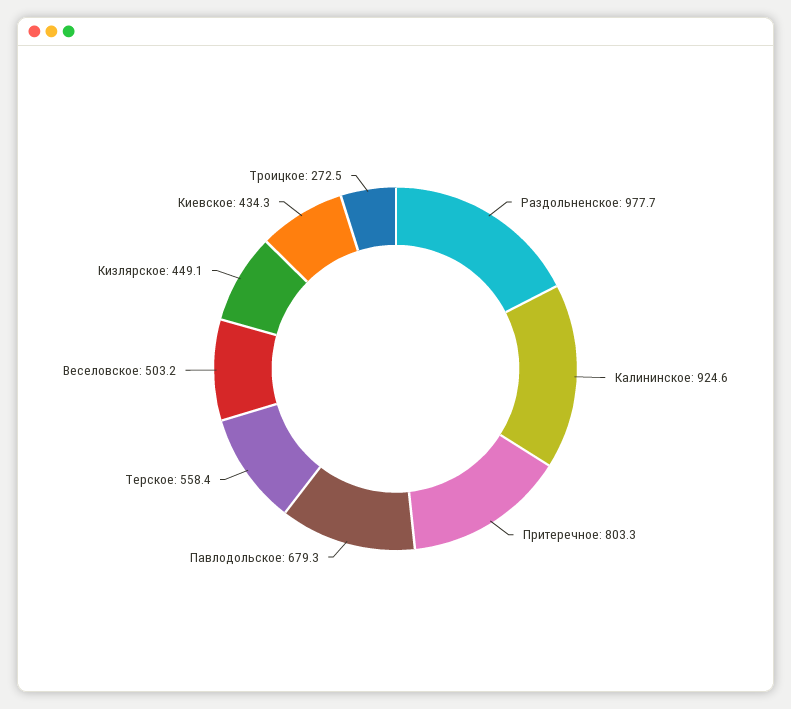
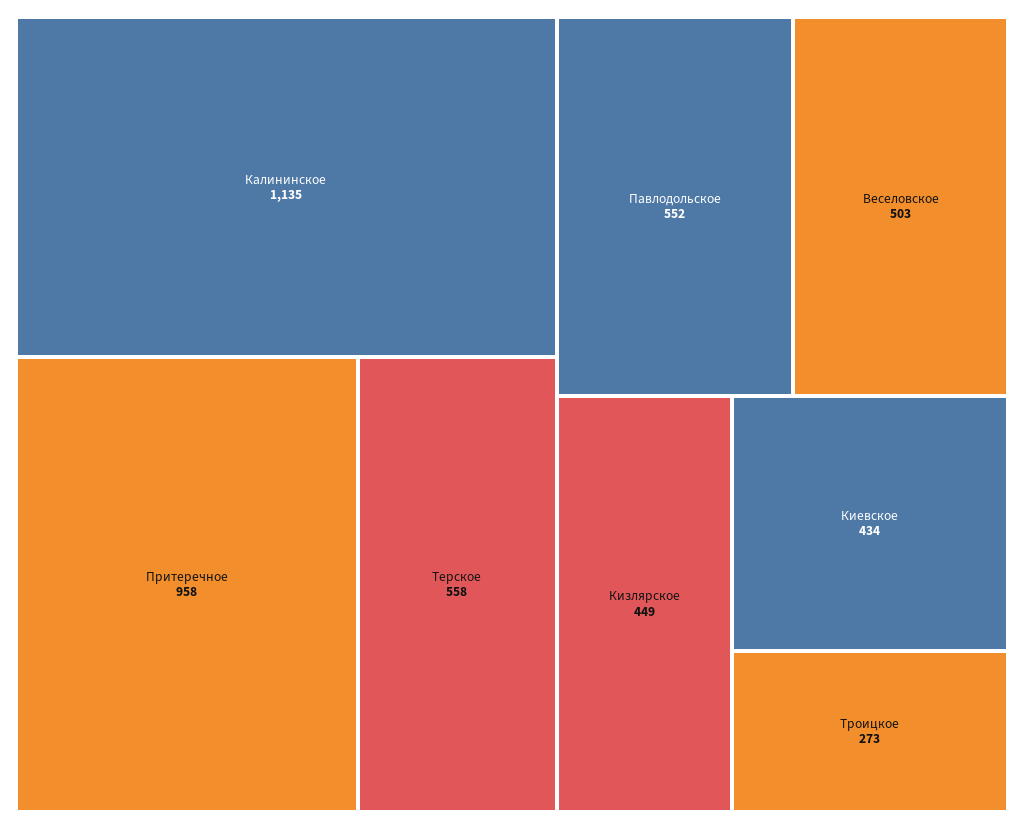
Раздольненское: 977.7 -> none
Калининское: 924.6 -> 1135
Притеречное: 803.3 -> 958
Павлодольское: 679.3 -> 552

